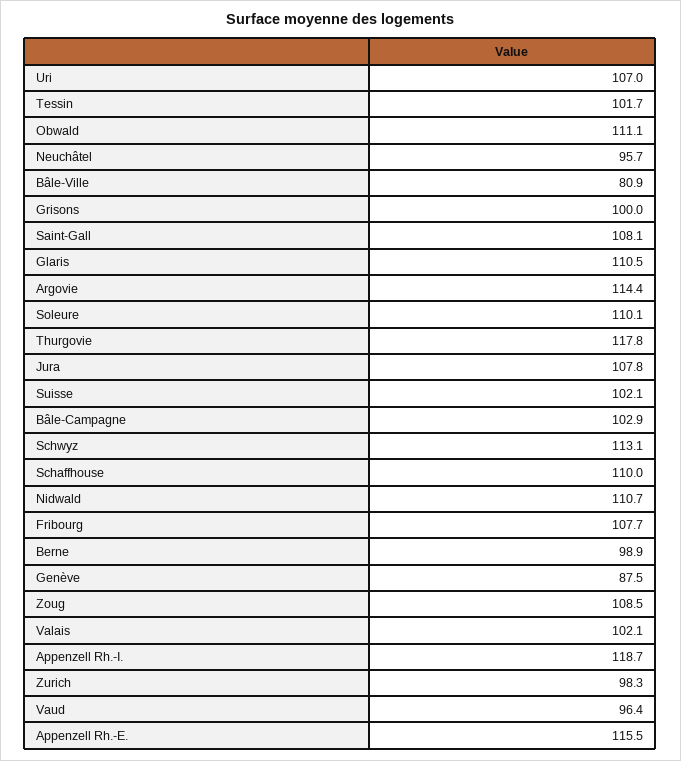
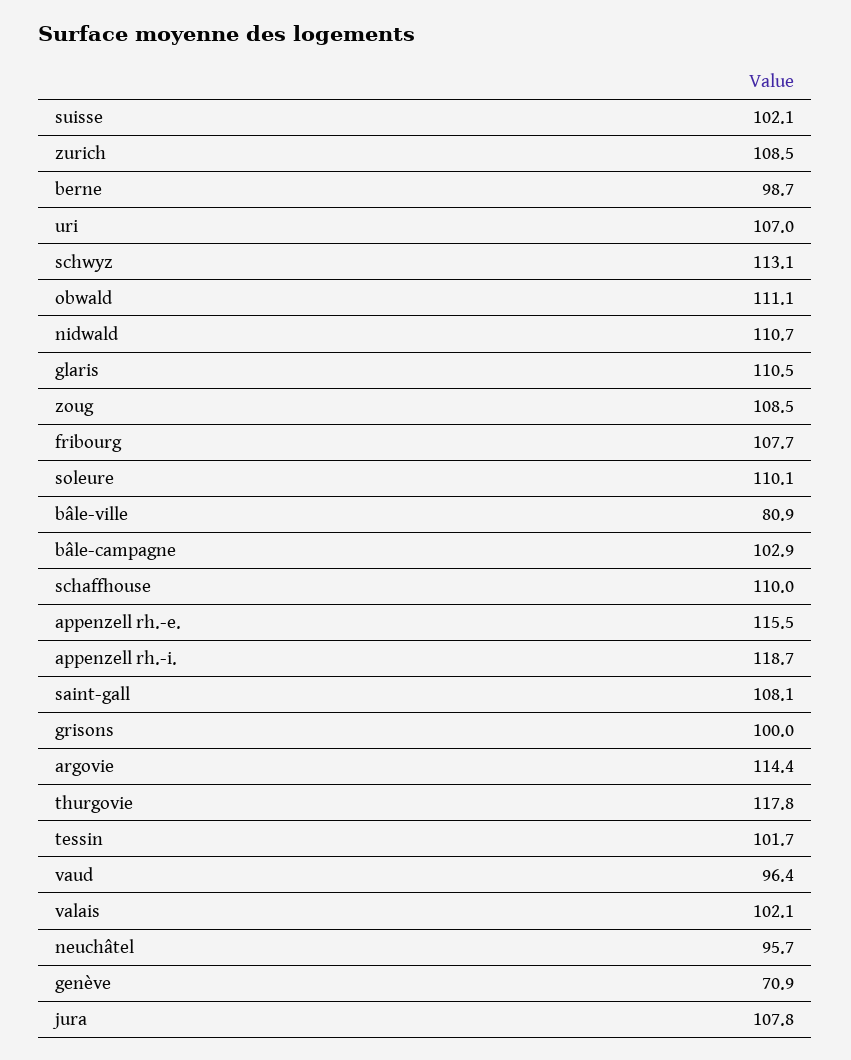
Berne: 98.9 -> 98.7
Genève: 87.5 -> 70.9
Zurich: 98.3 -> 108.5

